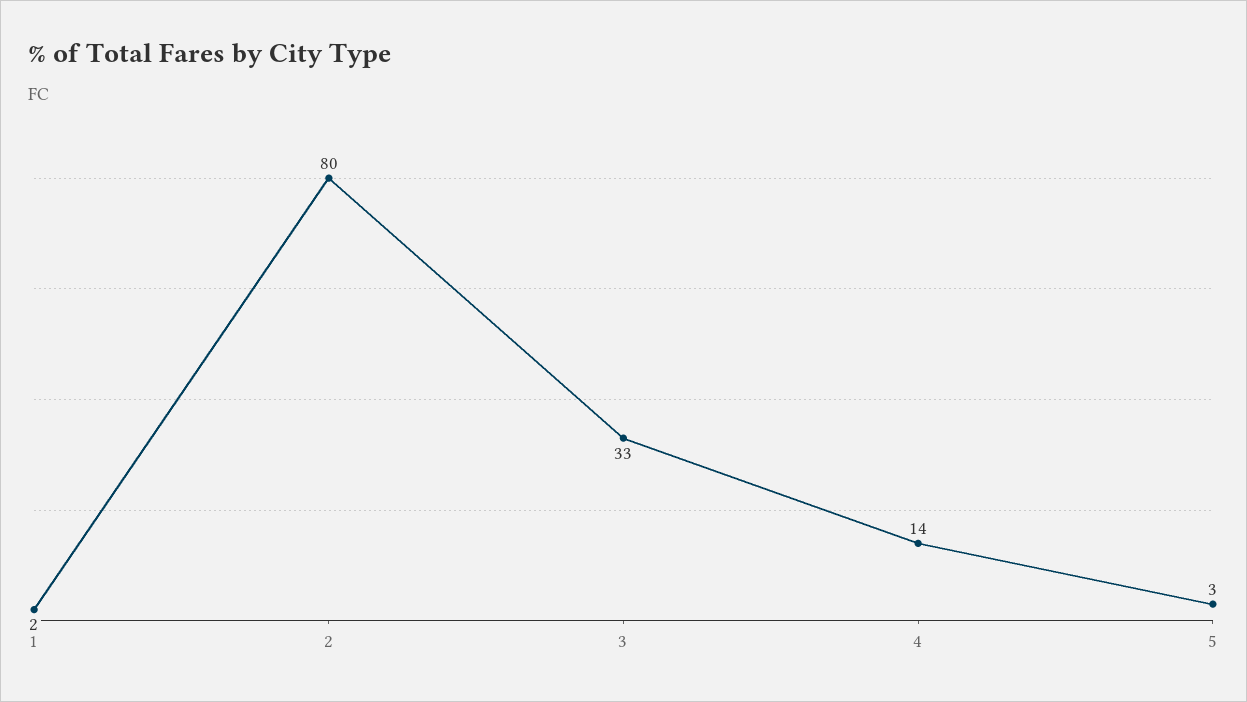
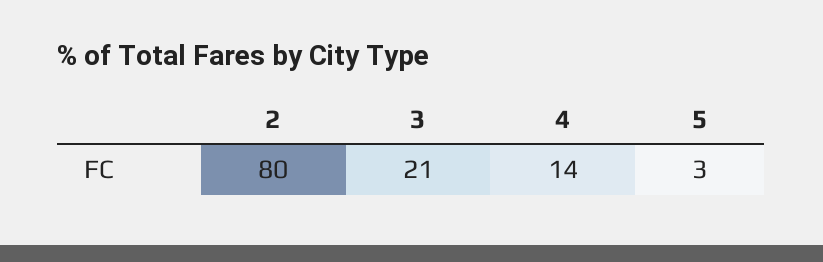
1: 2 -> none
3: 33 -> 21

